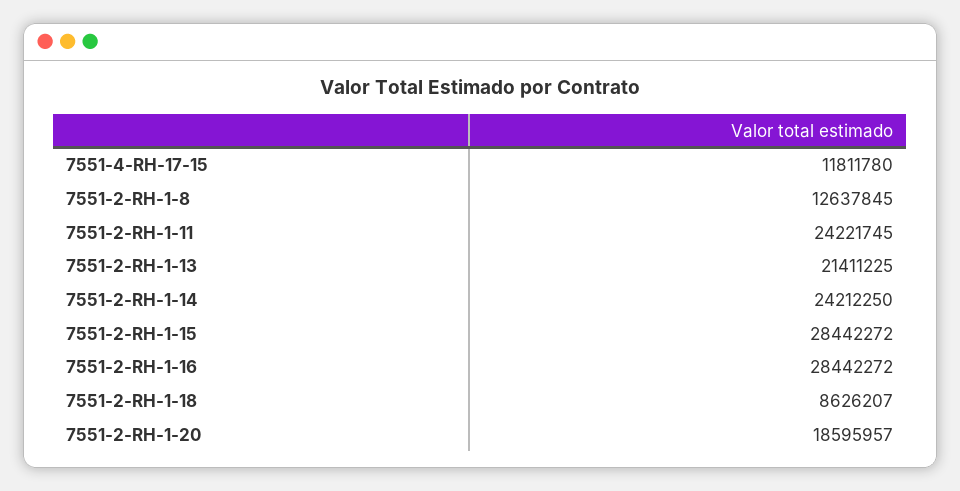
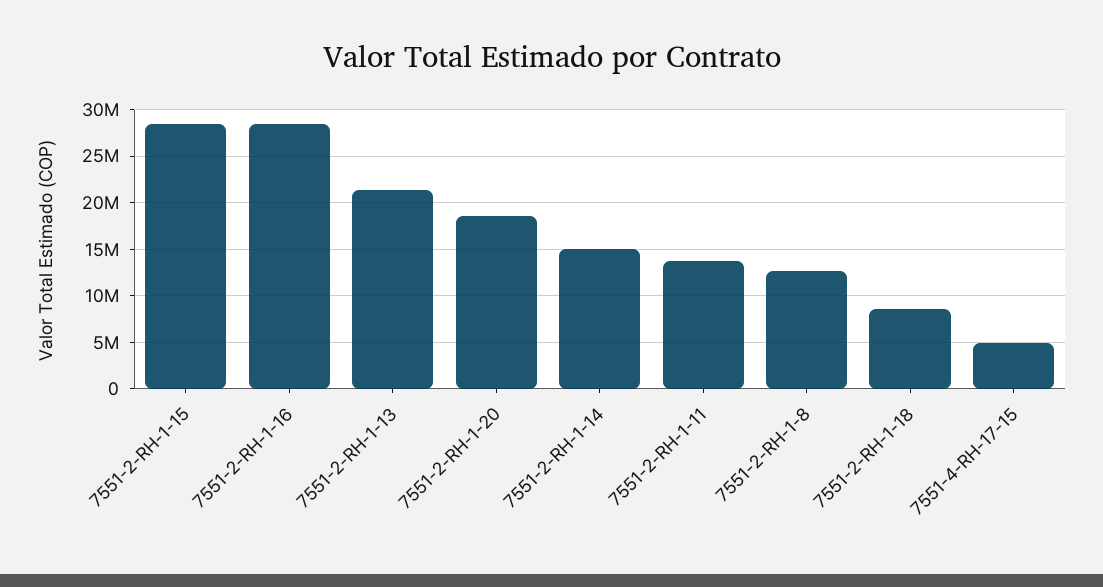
7551-4-RH-17-15: 11811780 -> 5000000
7551-2-RH-1-11: 24221745 -> 14000000
7551-2-RH-1-14: 24212250 -> 15000000

